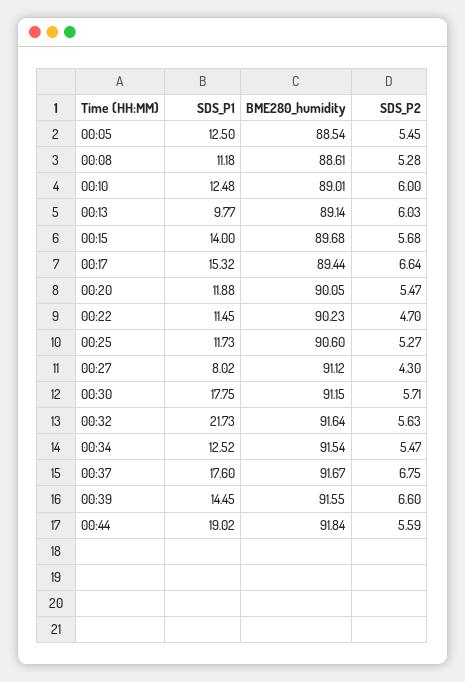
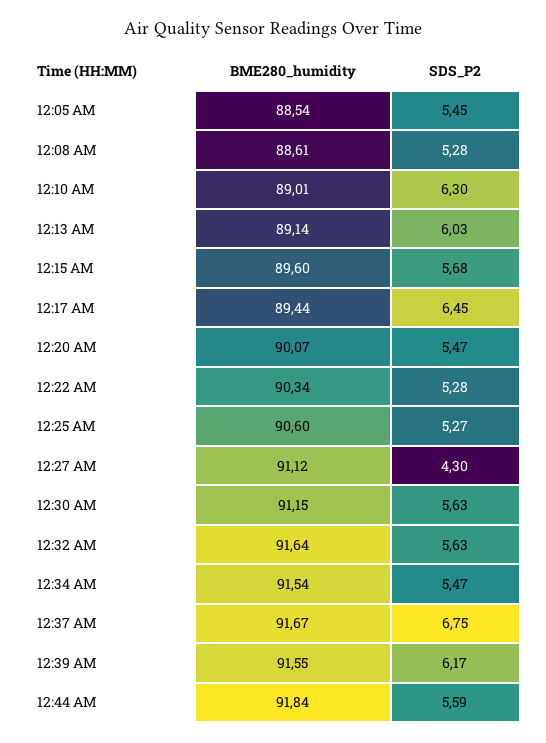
SDS_P1, 00:05: 12.5 -> none
SDS_P1, 00:08: 11.18 -> none
SDS_P1, 00:10: 12.48 -> none
SDS_P2, 00:10: 6 -> 6.3
SDS_P1, 00:13: 9.77 -> none
SDS_P1, 00:15: 14 -> none
BME280_humidity, 00:15: 89.68 -> 89.6
SDS_P1, 00:17: 15.32 -> none
SDS_P2, 00:17: 6.64 -> 6.45
SDS_P1, 00:20: 11.88 -> none
BME280_humidity, 00:20: 90.05 -> 90.07
SDS_P1, 00:22: 11.45 -> none
BME280_humidity, 00:22: 90.23 -> 90.34
SDS_P2, 00:22: 4.7 -> 5.28
SDS_P1, 00:25: 11.73 -> none
SDS_P1, 00:27: 8.02 -> none
SDS_P1, 00:30: 17.75 -> none
SDS_P2, 00:30: 5.71 -> 5.63
SDS_P1, 00:32: 21.73 -> none
SDS_P1, 00:34: 12.52 -> none
SDS_P1, 00:37: 17.6 -> none
SDS_P1, 00:39: 14.45 -> none
SDS_P2, 00:39: 6.6 -> 6.17
SDS_P1, 00:44: 19.02 -> none

